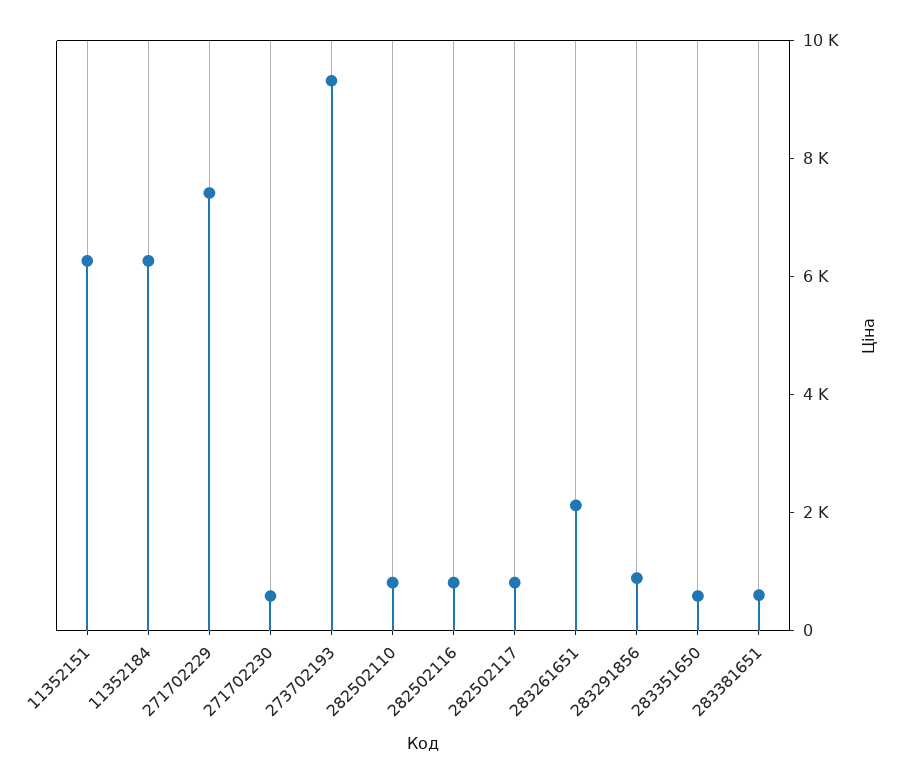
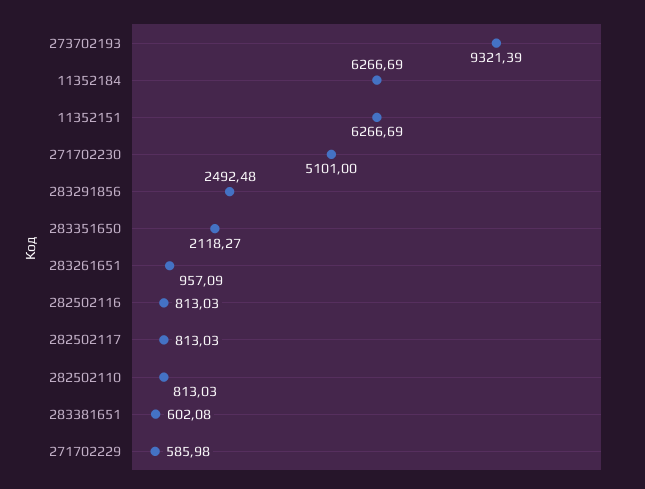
271702229: 7500 -> 585.98
271702230: 500 -> 5101
283261651: 2000 -> 957.09
283291856: 1000 -> 2492.48
283351650: 500 -> 2118.27

